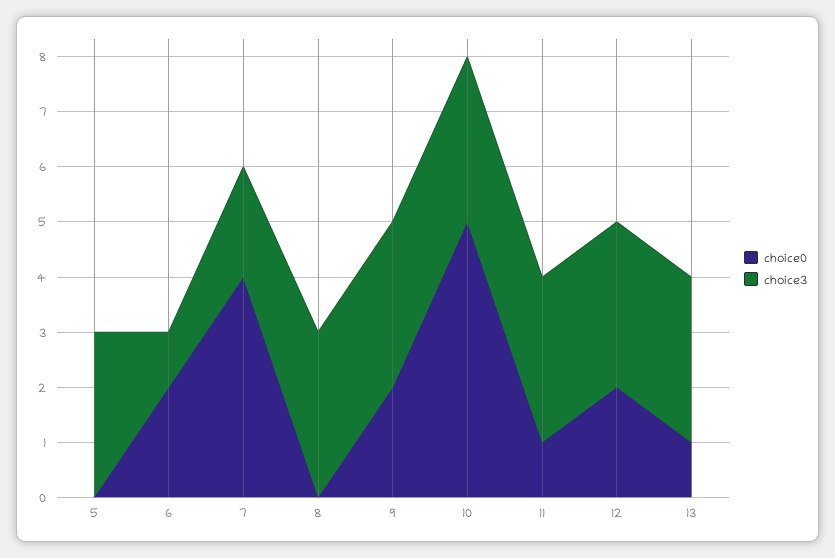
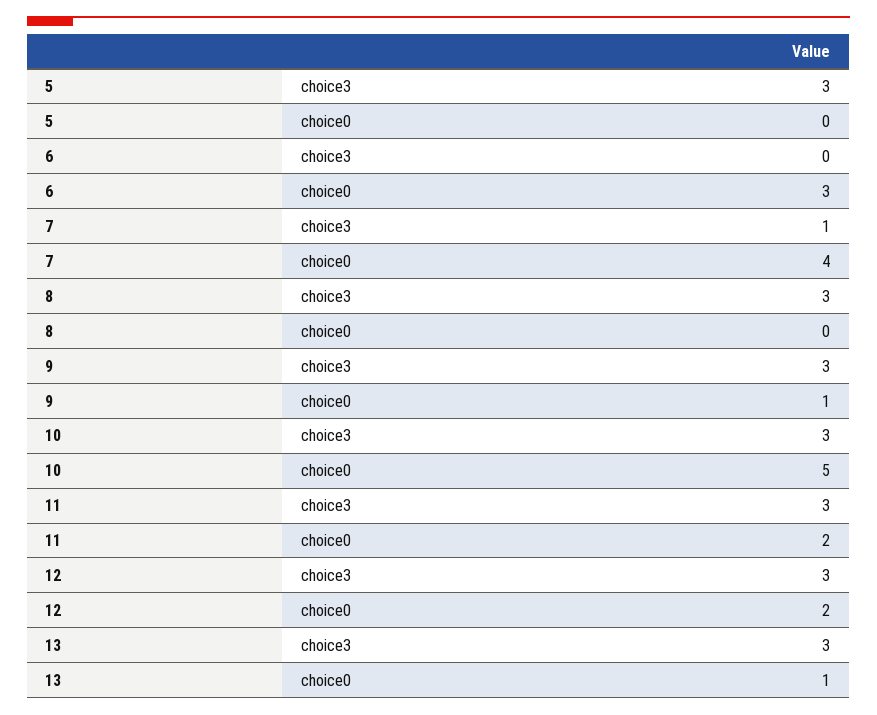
choice0, 6: 2 -> 3
choice3, 6: 1 -> 0
choice3, 7: 2 -> 1
choice0, 9: 2 -> 1
choice0, 11: 1 -> 2

